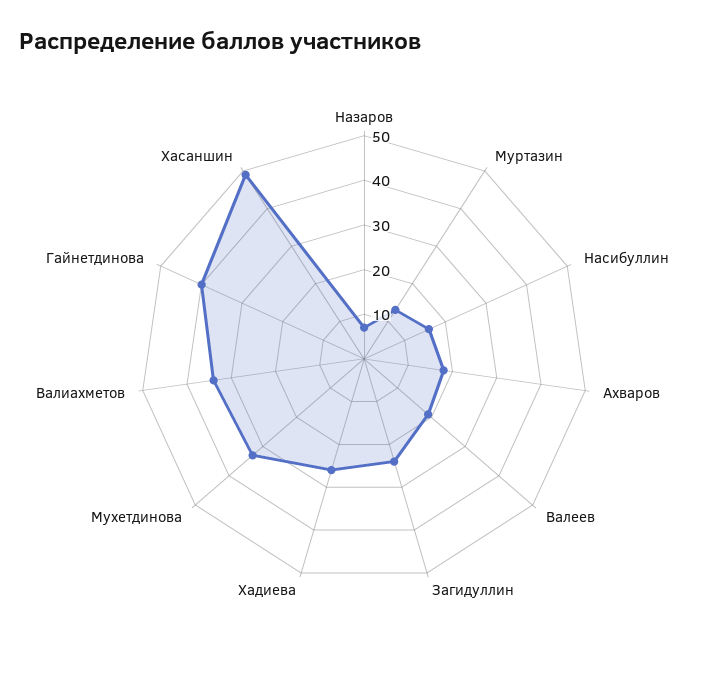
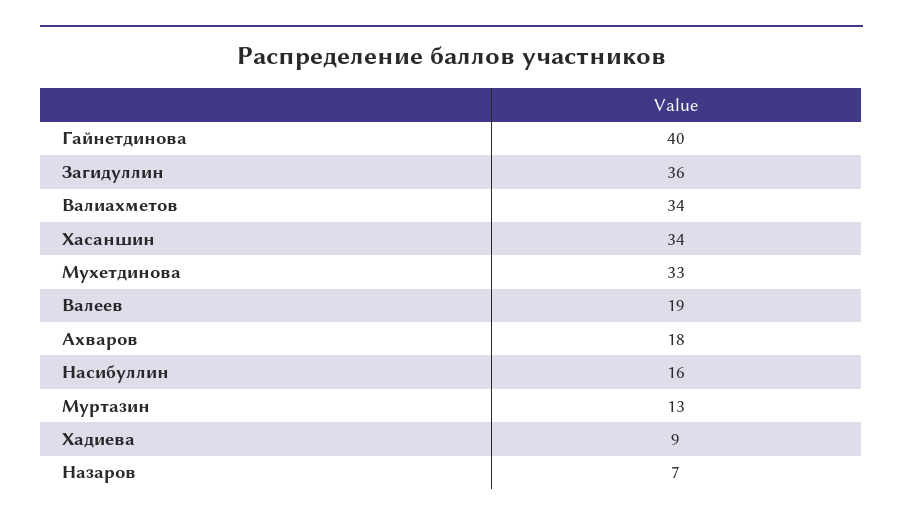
Загидуллин: 25 -> 36
Хадиева: 25 -> 9
Хасаншин: 50 -> 34

